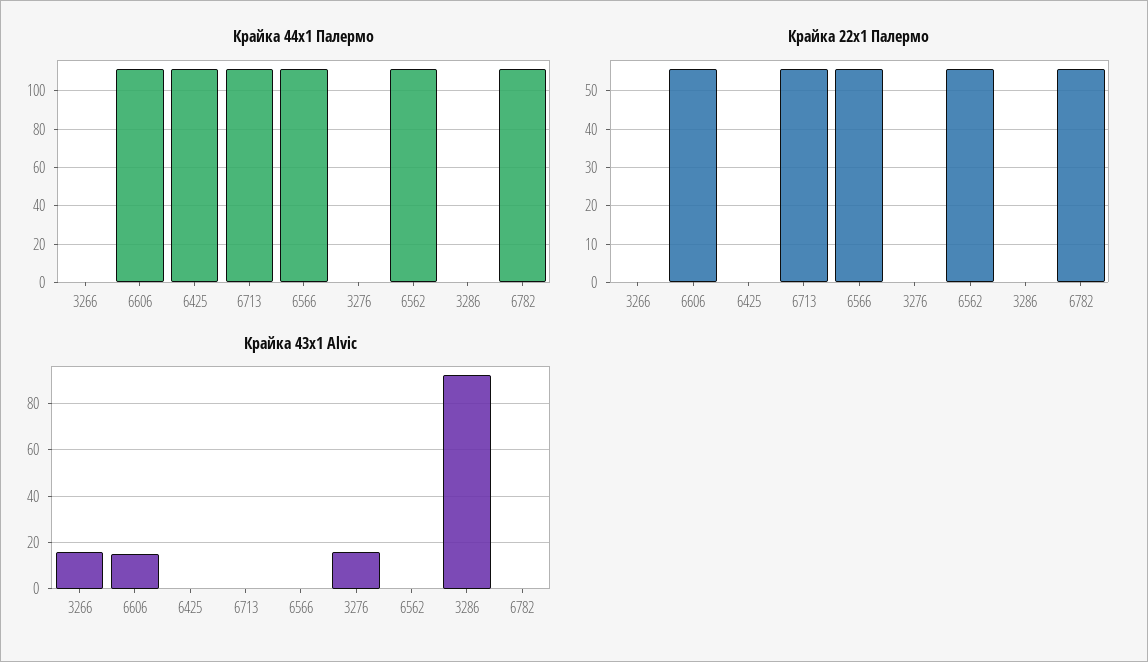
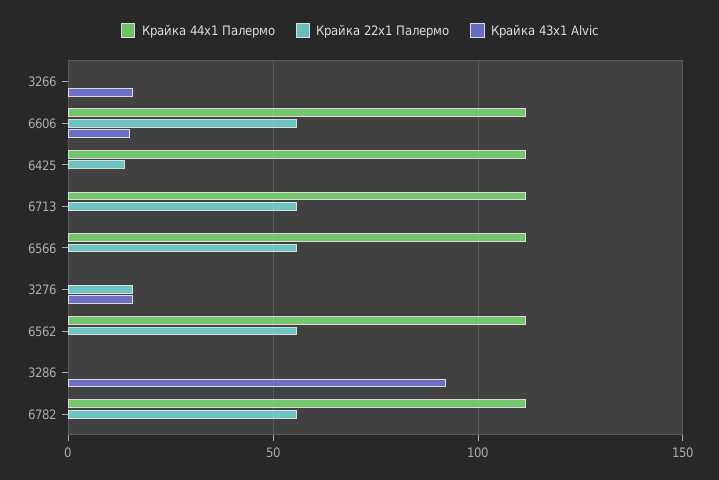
Крайка 22x1 Палермо, 6425: 0 -> 15
Крайка 22x1 Палермо, 3276: 0 -> 15

